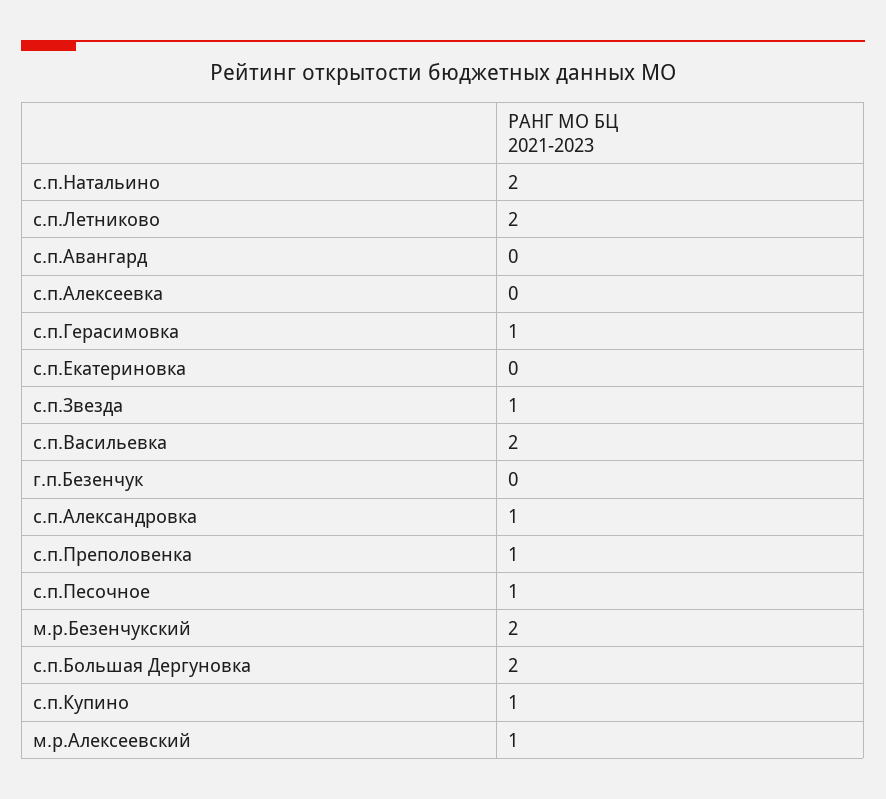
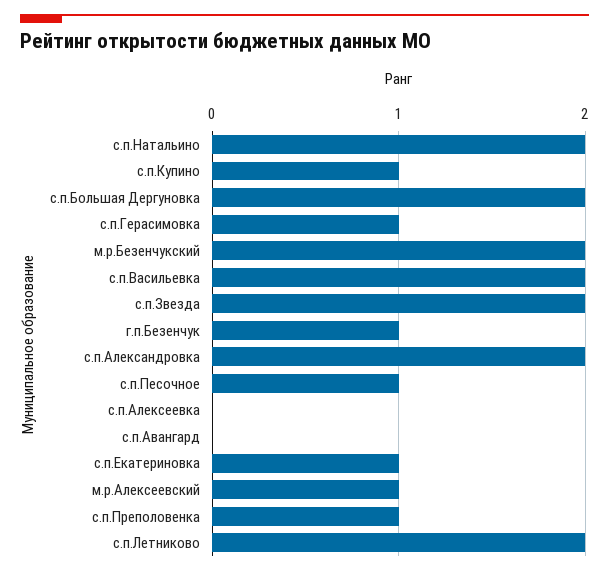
с.п.Екатериновка: 0 -> 1
с.п.Звезда: 1 -> 2
г.п.Безенчук: 0 -> 1
с.п.Александровка: 1 -> 2

